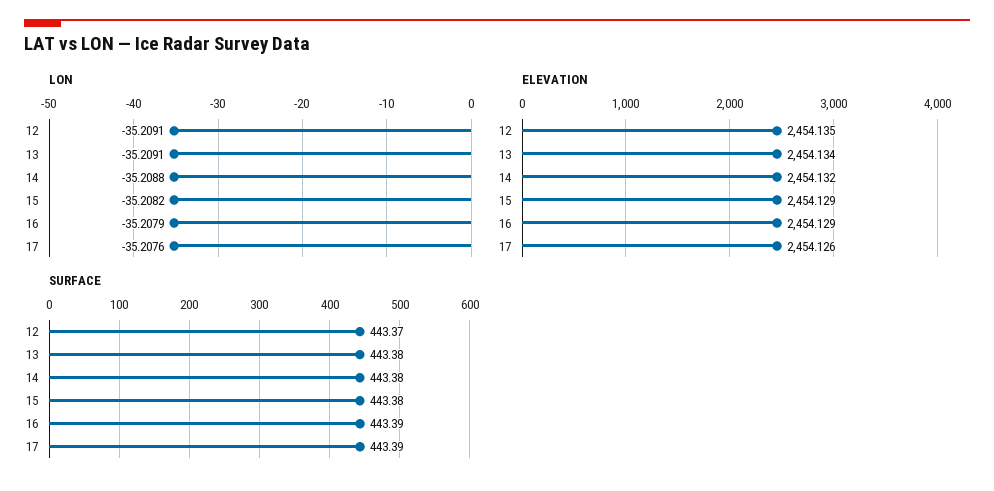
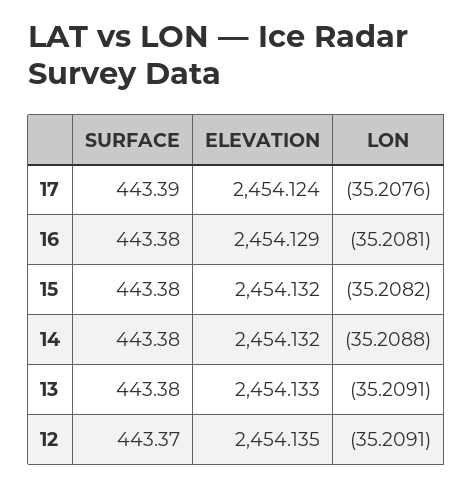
LON, 16: -35.2079 -> -35.2081
ELEVATION, 13: 2454.134 -> 2454.133
ELEVATION, 15: 2454.129 -> 2454.132
ELEVATION, 17: 2454.126 -> 2454.124
SURFACE, 16: 443.39 -> 443.38

